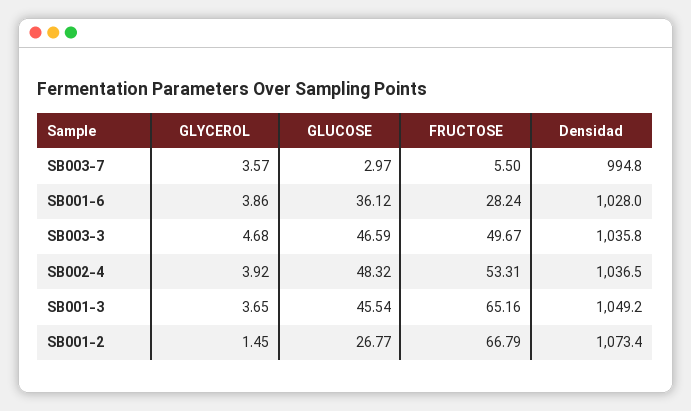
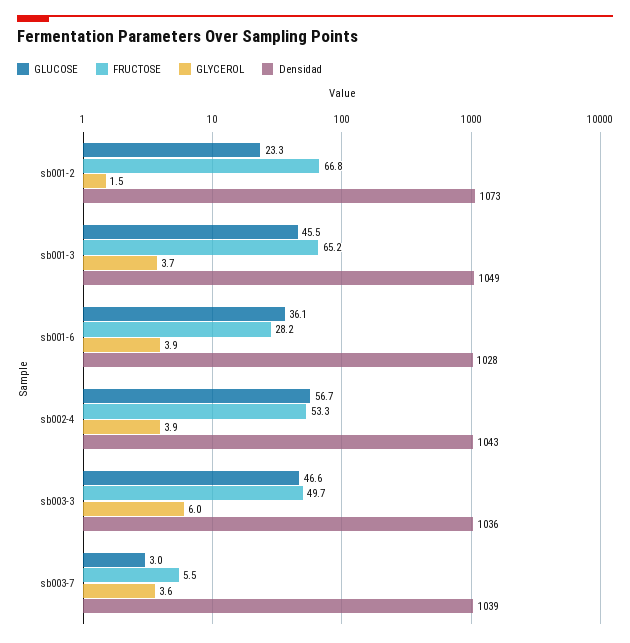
Densidad, SB003-7: 994.8 -> 1039
GLYCEROL, SB003-3: 4.68 -> 6
GLUCOSE, SB002-4: 48.32 -> 56.7
Densidad, SB002-4: 1036.5 -> 1043
GLUCOSE, SB001-2: 26.77 -> 23.3

